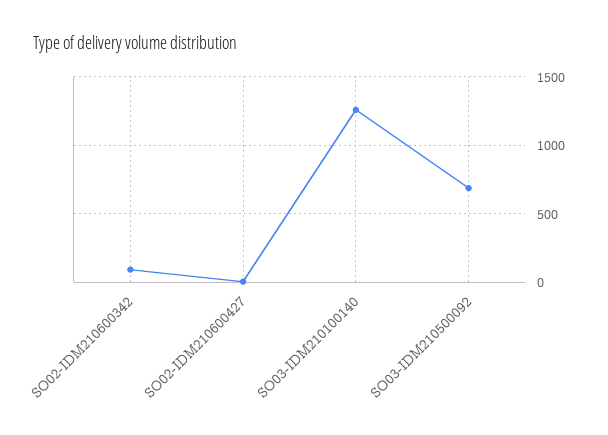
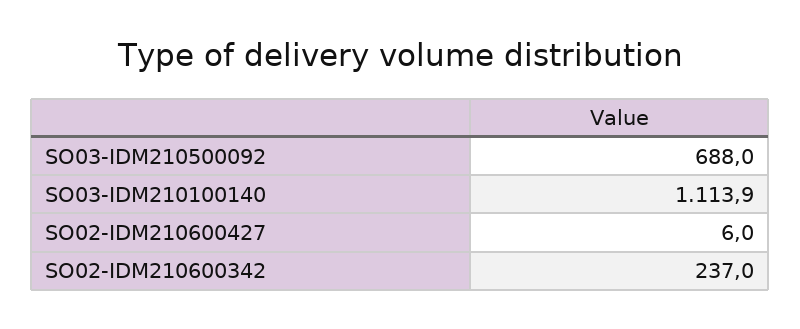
SO02-IDM210600342: 100 -> 237
SO03-IDM210100140: 1250 -> 1113.9

